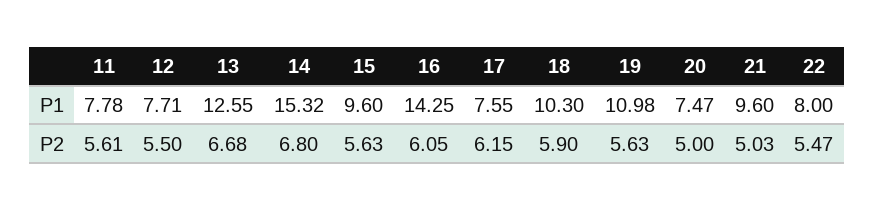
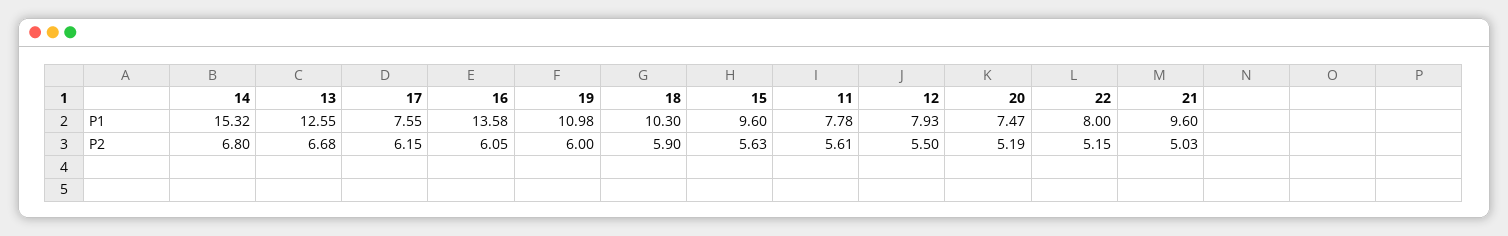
12, P1: 7.71 -> 7.93
16, P1: 14.25 -> 13.58
19, P2: 5.63 -> 6
20, P2: 5 -> 5.19
22, P2: 5.47 -> 5.15

